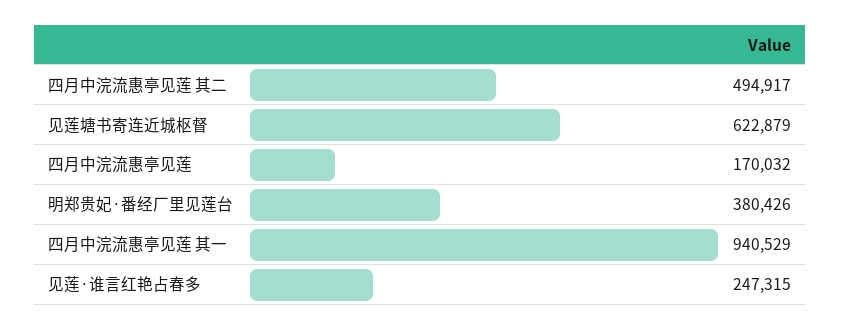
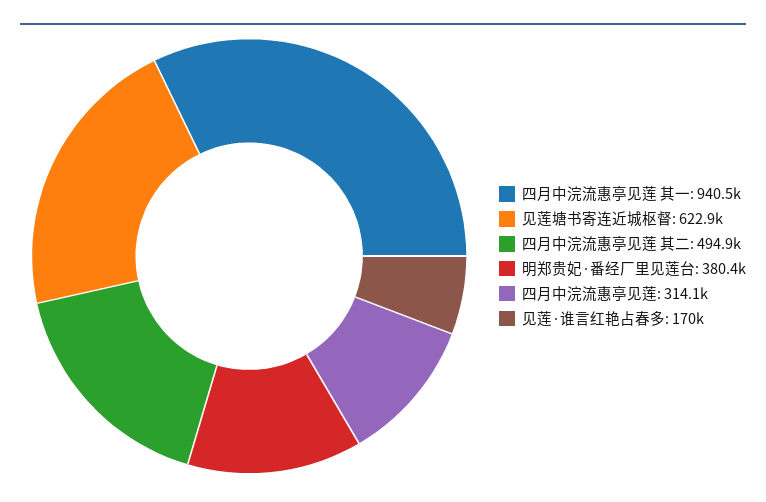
四月中浣流惠亭见莲: 170032 -> 314100
见莲·谁言红艳占春多: 247315 -> 170000

